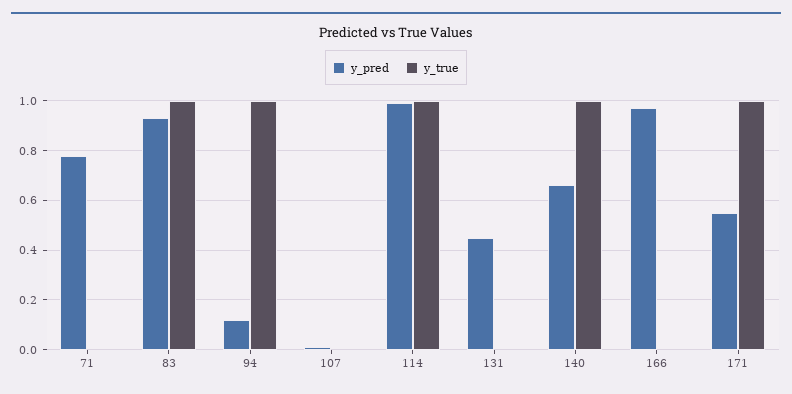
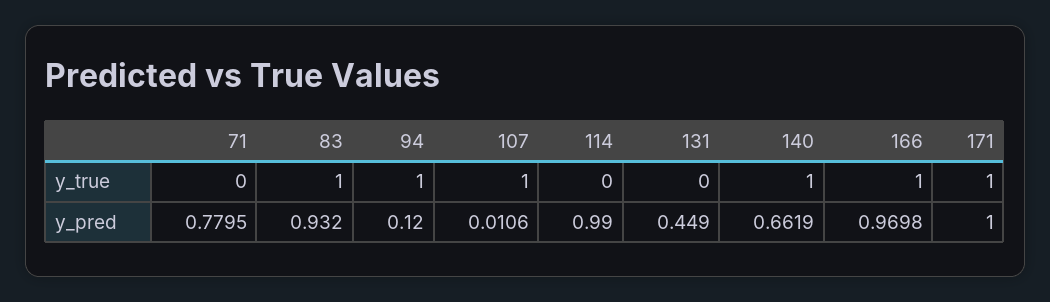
y_true, 107: 0 -> 1
y_true, 114: 1 -> 0
y_true, 166: 0 -> 1
y_pred, 171: 0.55 -> 1

